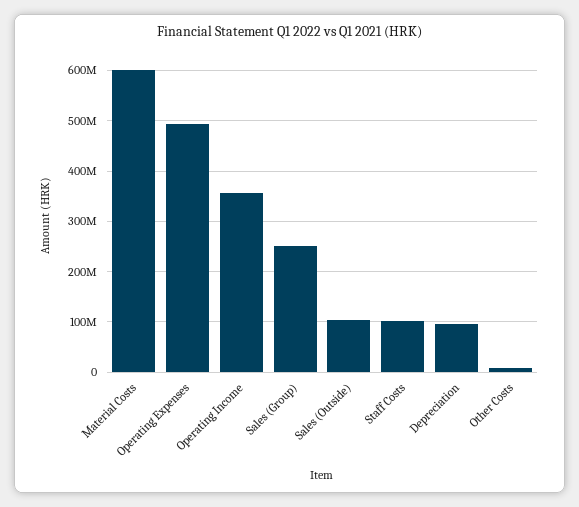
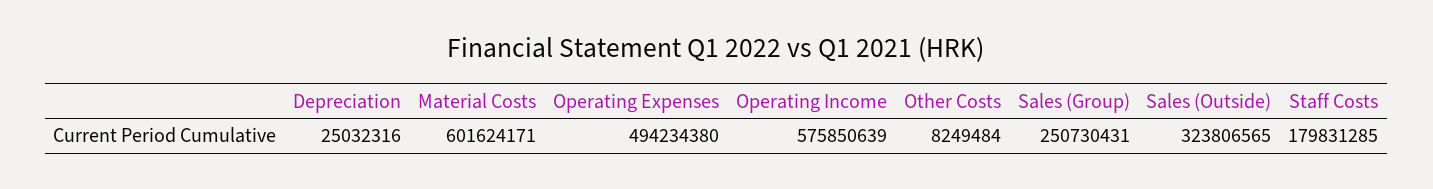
Operating Income: 360000000 -> 575850639
Sales (Outside): 100000000 -> 323806565
Staff Costs: 100000000 -> 179831285
Depreciation: 100000000 -> 25032316

